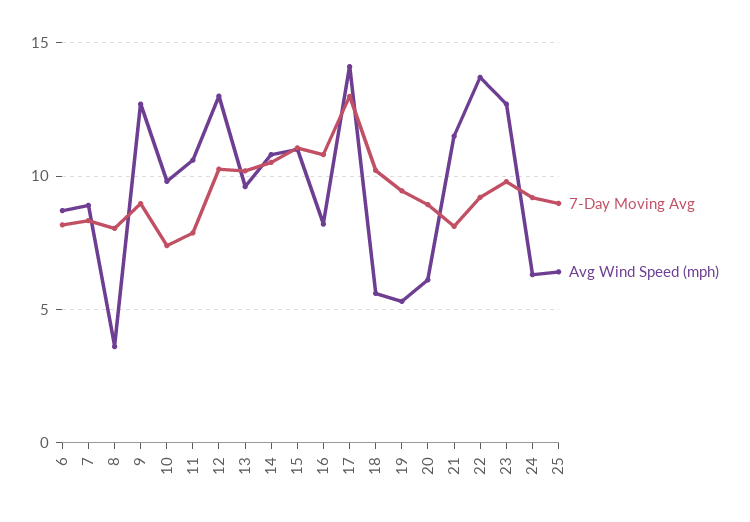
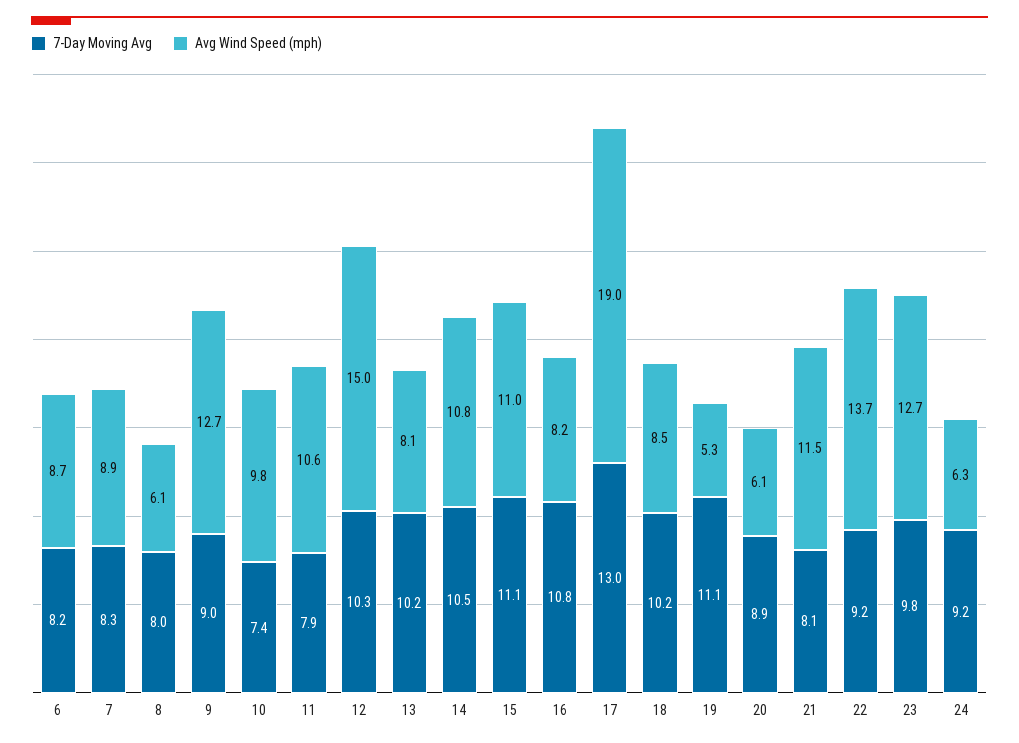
Avg Wind Speed (mph), 8: 3.5 -> 6.1
Avg Wind Speed (mph), 12: 13 -> 15
Avg Wind Speed (mph), 13: 9.5 -> 8.1
Avg Wind Speed (mph), 17: 14 -> 19
Avg Wind Speed (mph), 18: 5.5 -> 8.5
7-Day Moving Avg, 19: 9.5 -> 11.1
7-Day Moving Avg, 25: 9 -> none
Avg Wind Speed (mph), 25: 6.5 -> none

